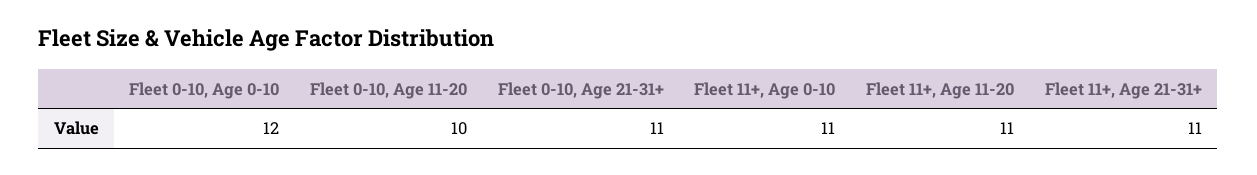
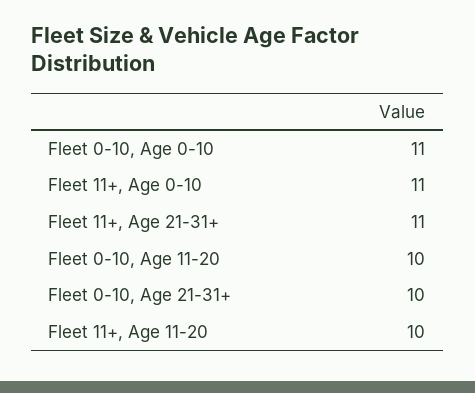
Fleet 0-10, Age 0-10: 12 -> 11
Fleet 0-10, Age 21-31+: 11 -> 10
Fleet 11+, Age 11-20: 11 -> 10

